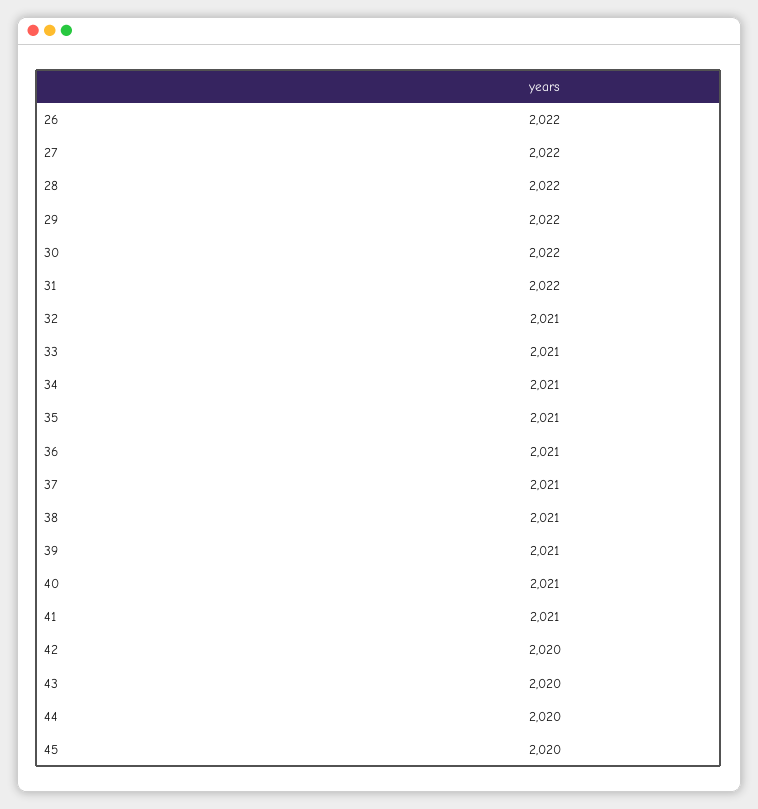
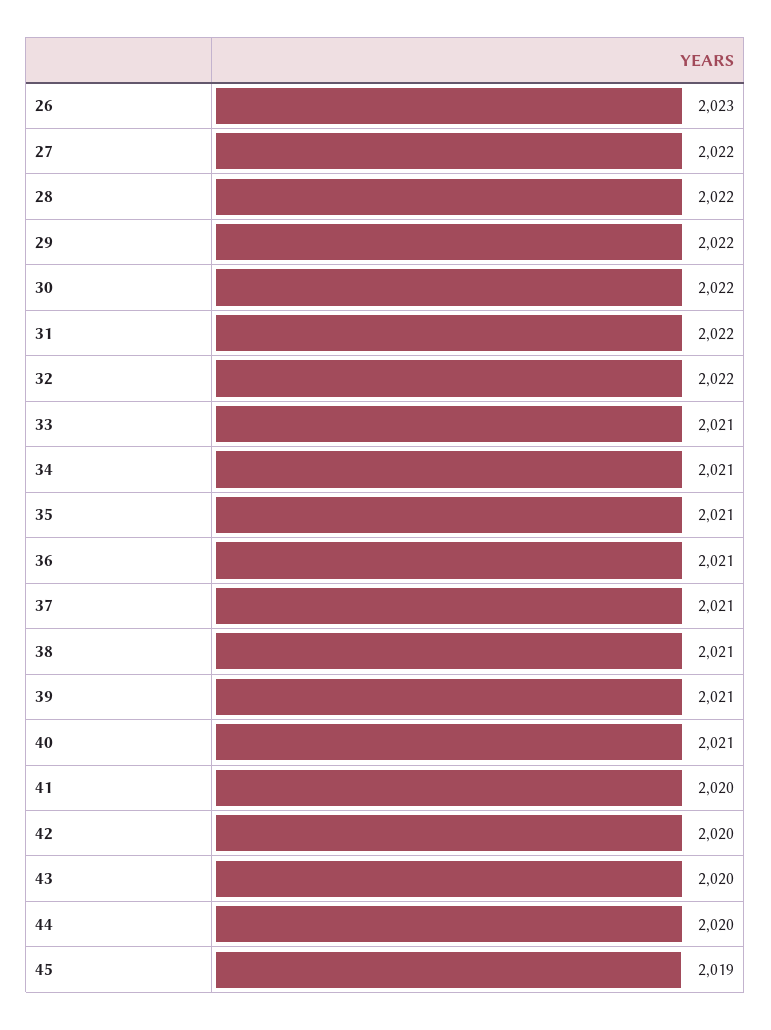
26: 2022 -> 2023
32: 2021 -> 2022
41: 2021 -> 2020
45: 2020 -> 2019

